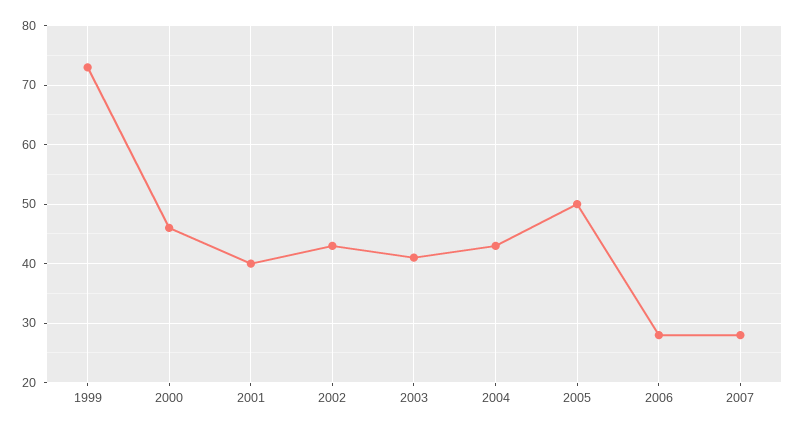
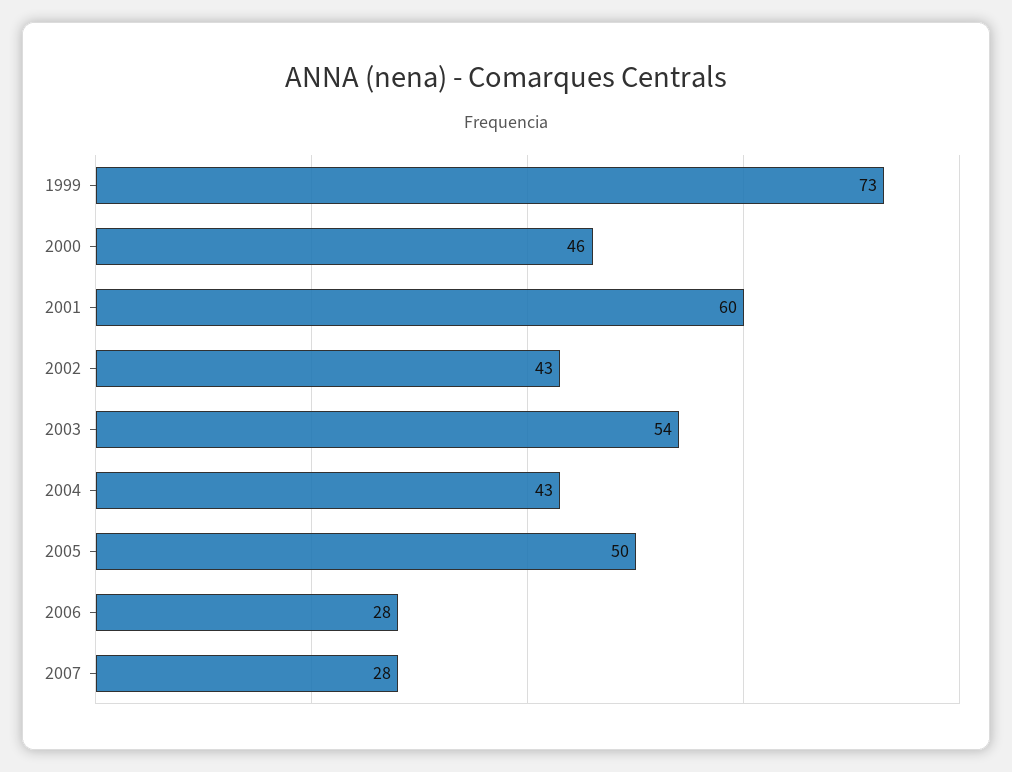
2001: 40 -> 60
2003: 40 -> 54

